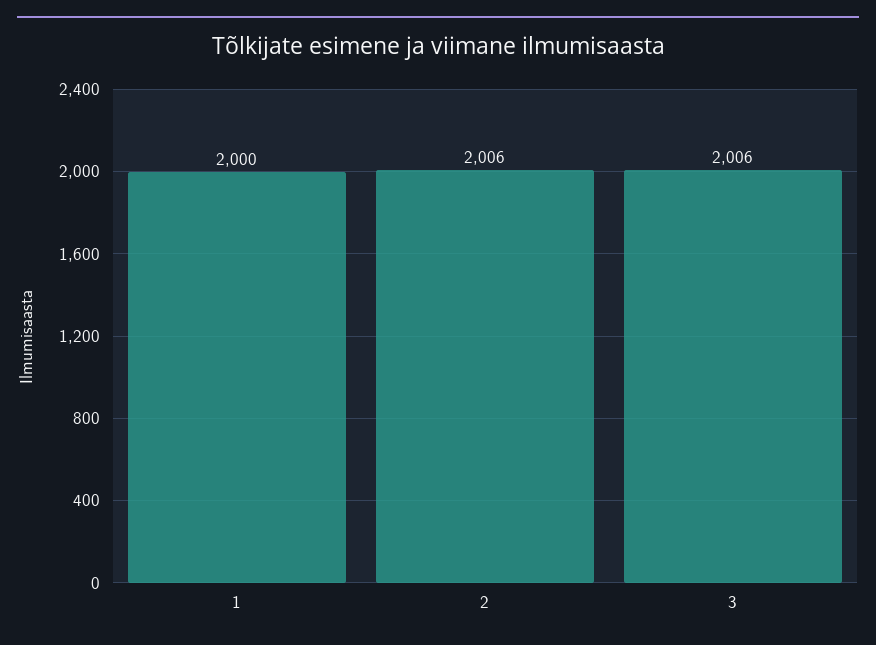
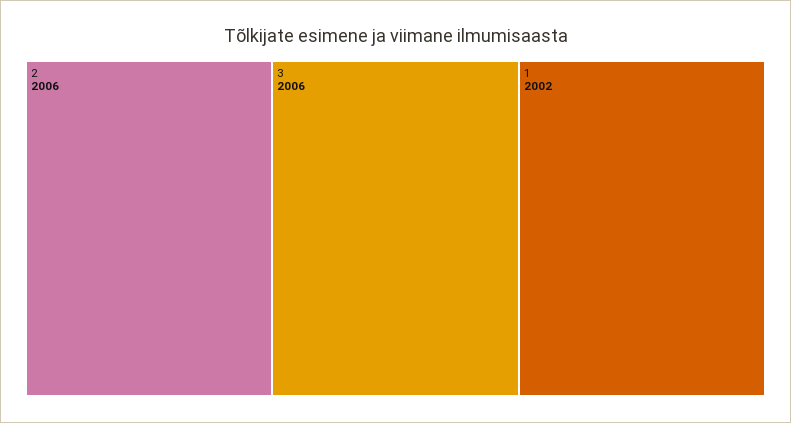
1: 2000 -> 2002

